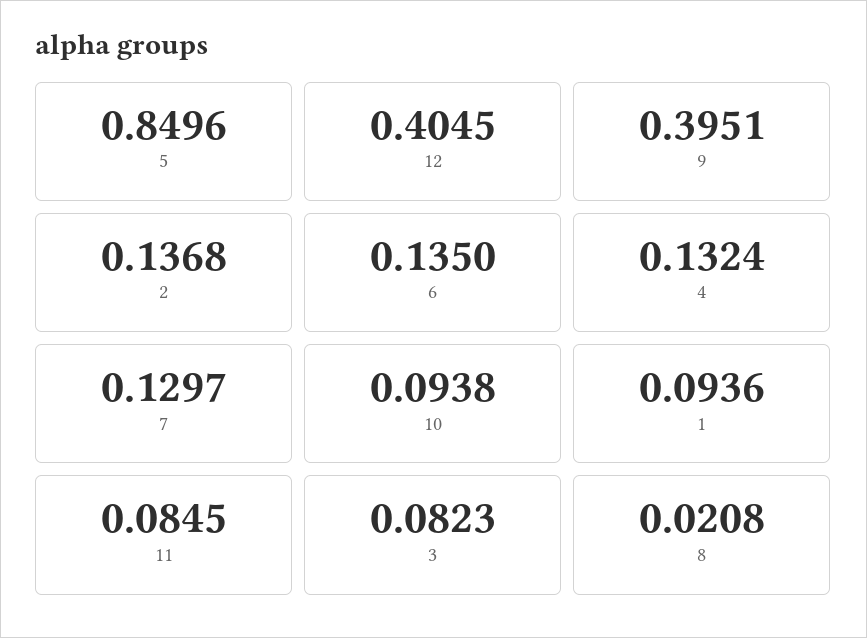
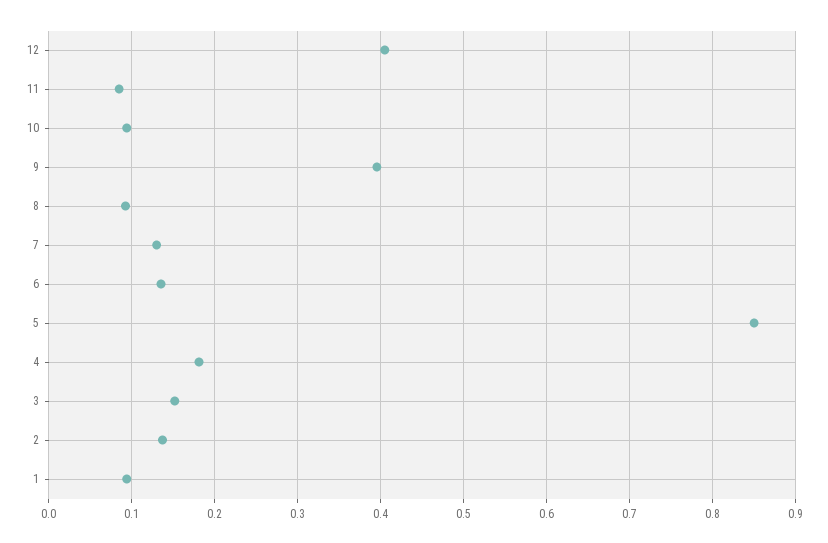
4: 0.1324 -> 0.18
3: 0.0823 -> 0.15
8: 0.0208 -> 0.09

